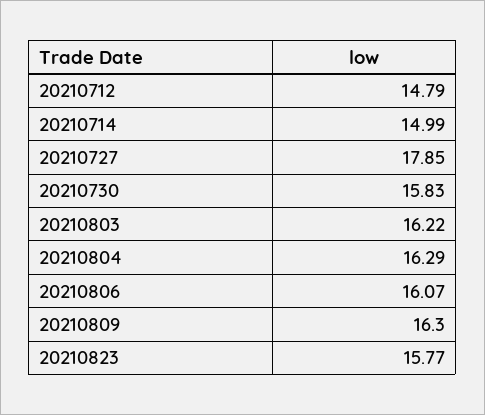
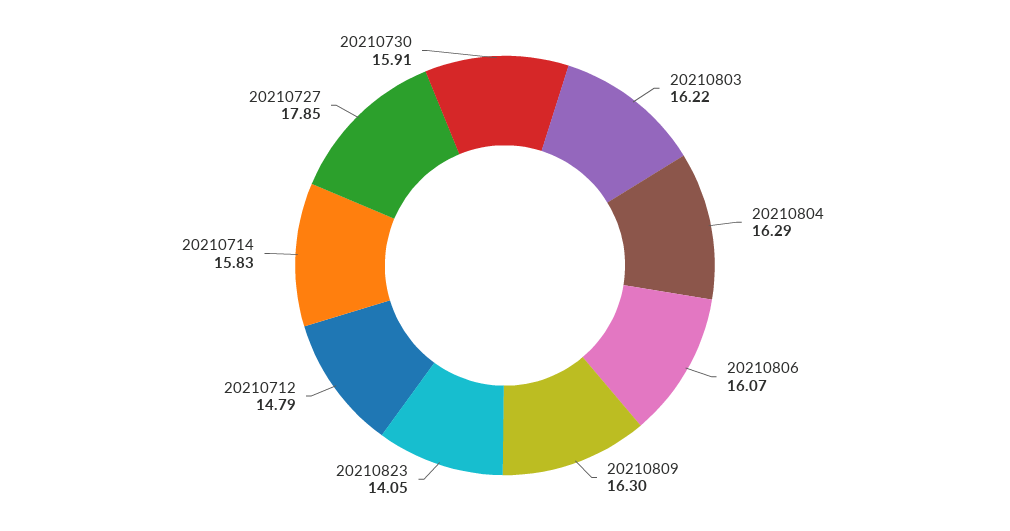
20210714: 14.99 -> 15.83
20210730: 15.83 -> 15.91
20210823: 15.77 -> 14.05

